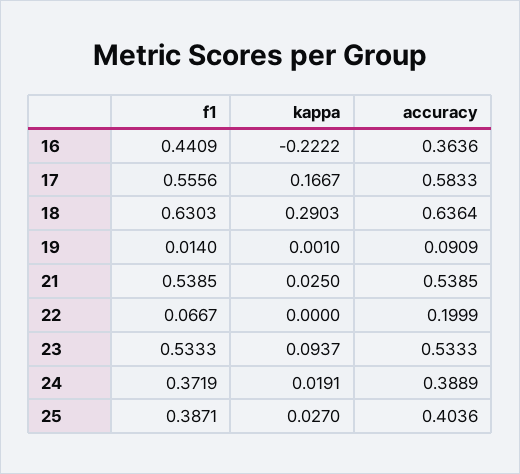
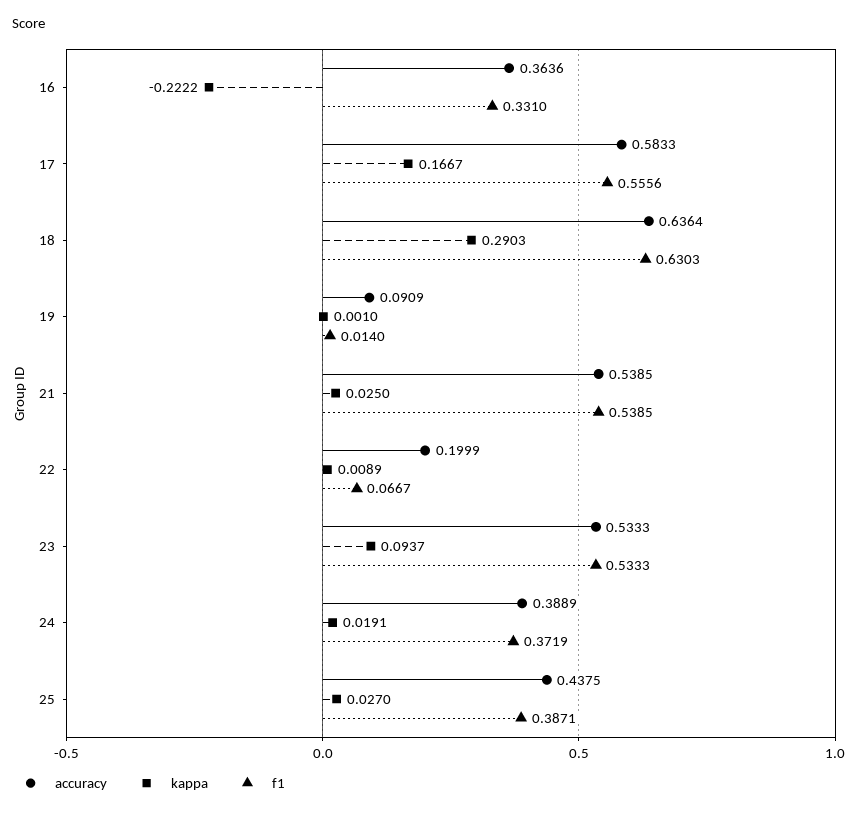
f1, 16: 0.4409 -> 0.331
kappa, 22: 0 -> 0.0089
accuracy, 25: 0.4036 -> 0.4375

